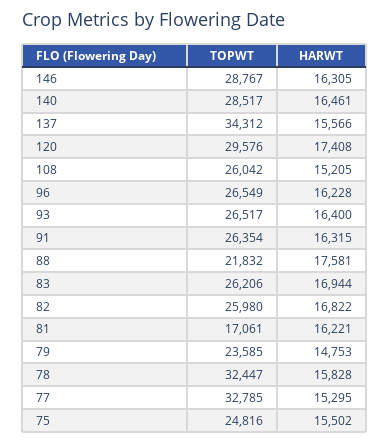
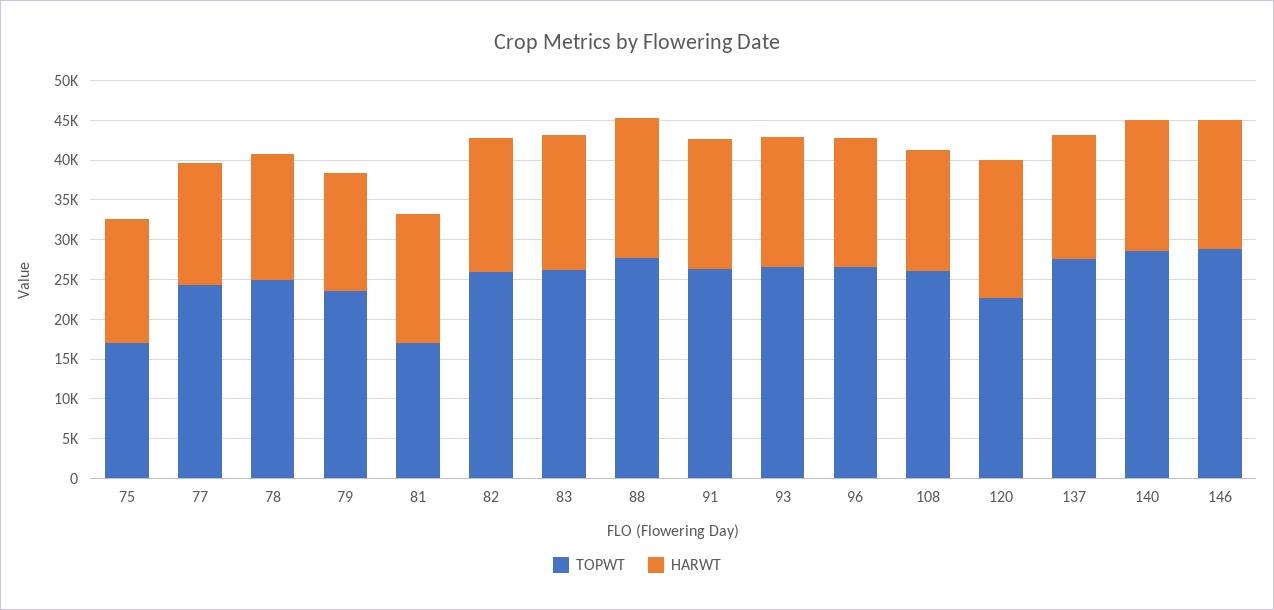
TOPWT, 137: 34312 -> 27500
TOPWT, 120: 29576 -> 22500
TOPWT, 88: 21832 -> 27500
TOPWT, 78: 32447 -> 25000
TOPWT, 77: 32785 -> 25000
TOPWT, 75: 24816 -> 17500

